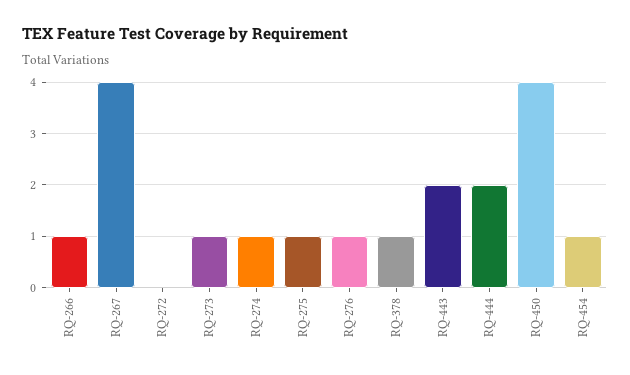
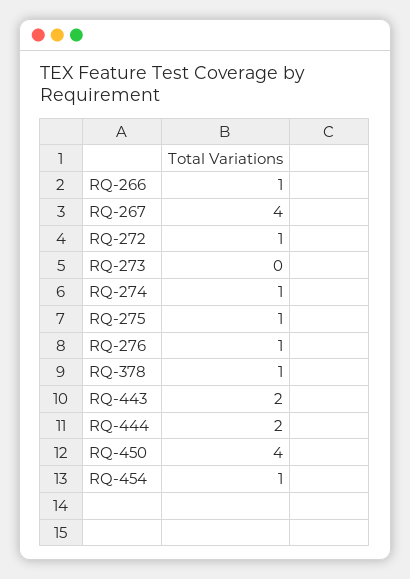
RQ-272: 0 -> 1
RQ-273: 1 -> 0

